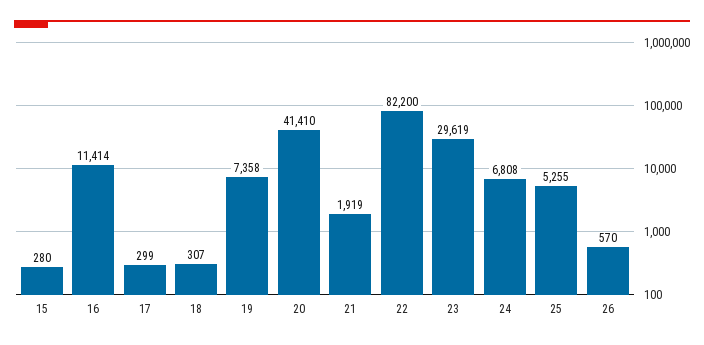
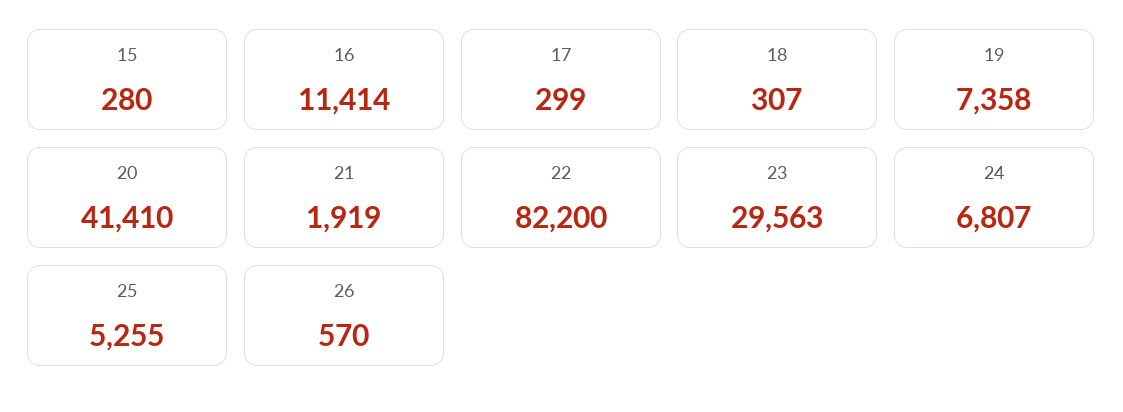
23: 29619 -> 29563
24: 6808 -> 6807

